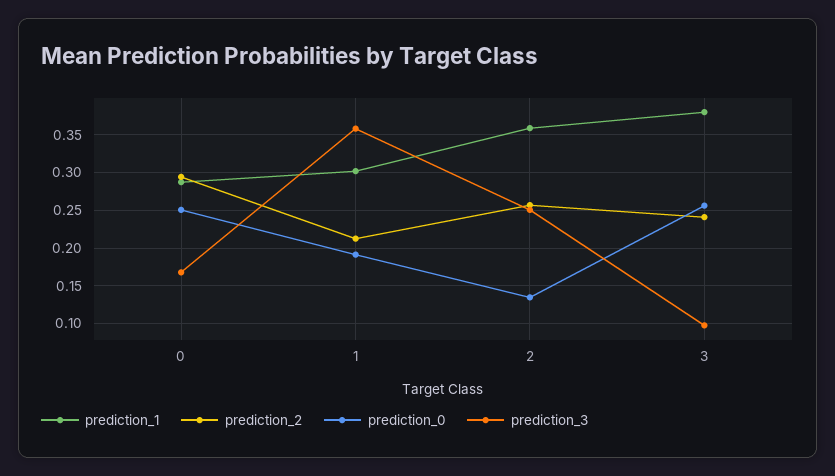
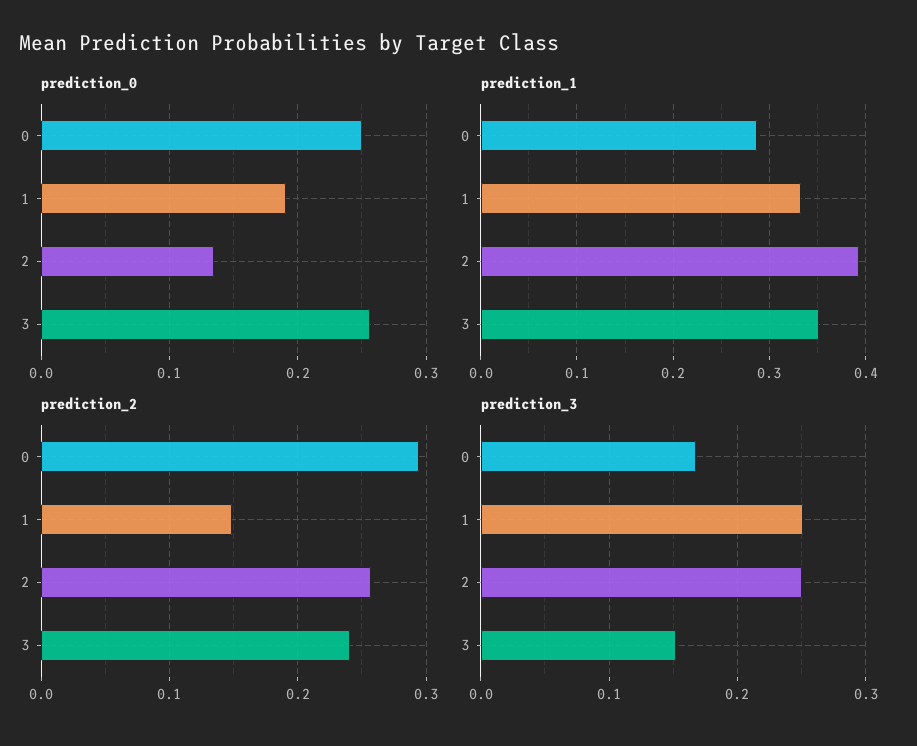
prediction_1, 1: 0.3 -> 0.33
prediction_2, 1: 0.21 -> 0.15
prediction_3, 1: 0.36 -> 0.25
prediction_1, 2: 0.36 -> 0.39
prediction_1, 3: 0.38 -> 0.35
prediction_3, 3: 0.1 -> 0.15

